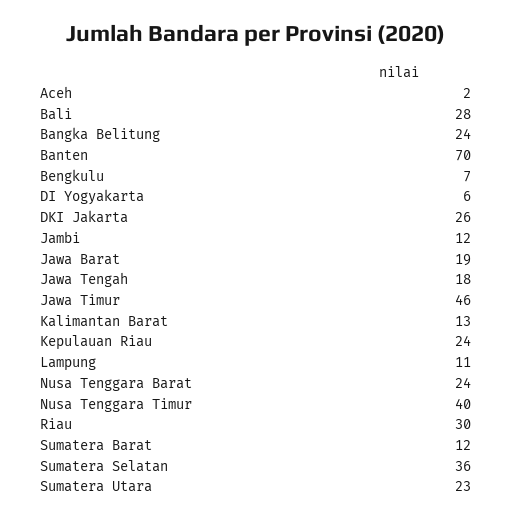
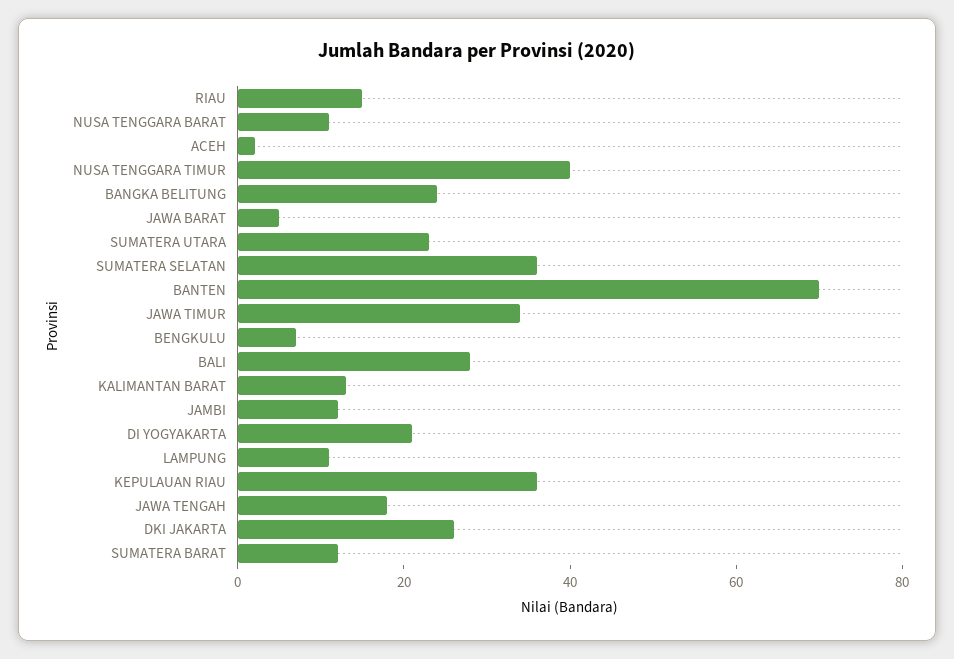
DI Yogyakarta: 6 -> 20
Jawa Barat: 19 -> 5
Jawa Timur: 46 -> 35
Kepulauan Riau: 24 -> 35
Nusa Tenggara Barat: 24 -> 10
Riau: 30 -> 15

